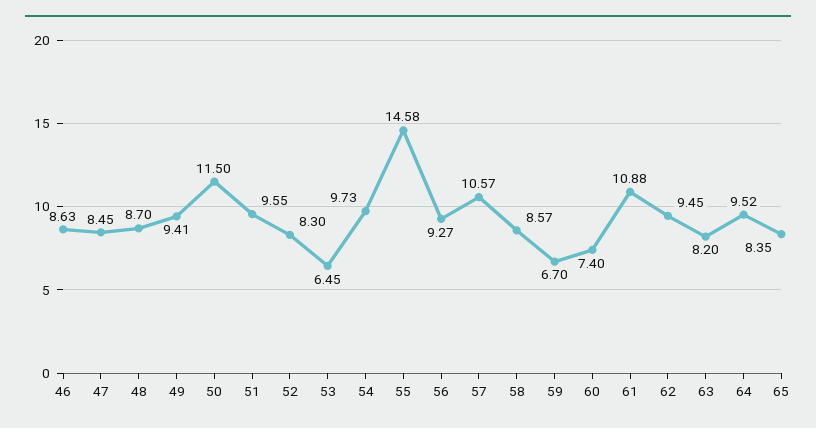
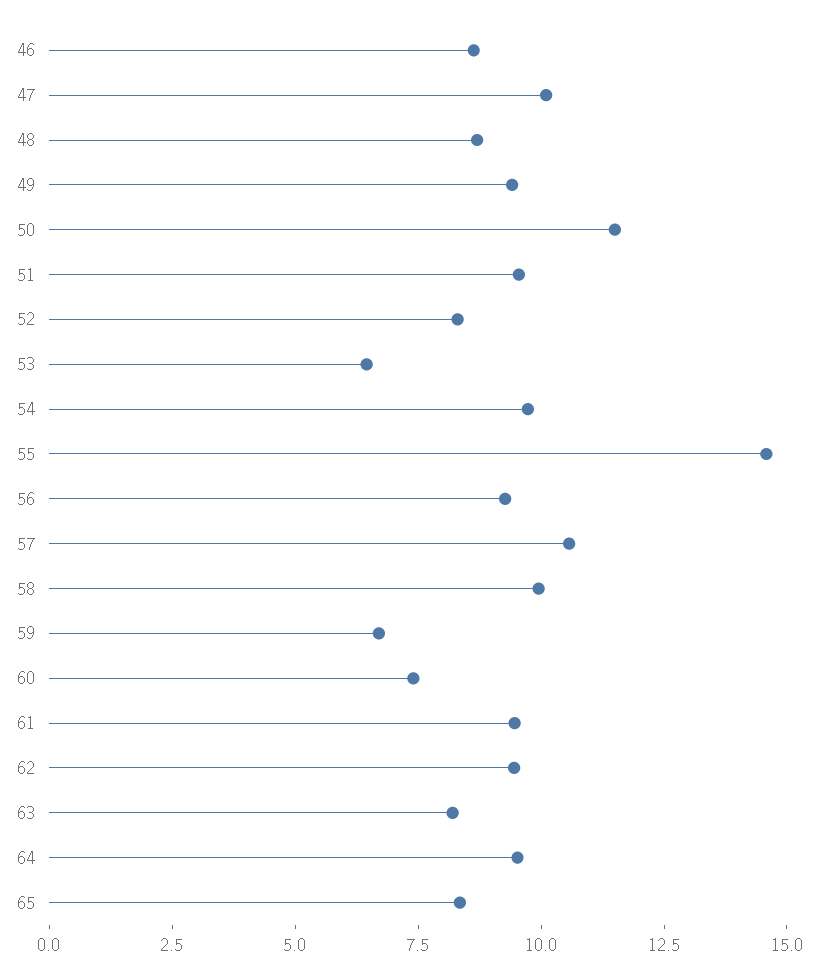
47: 8.45 -> 10
58: 8.57 -> 10
61: 10.88 -> 9.5

